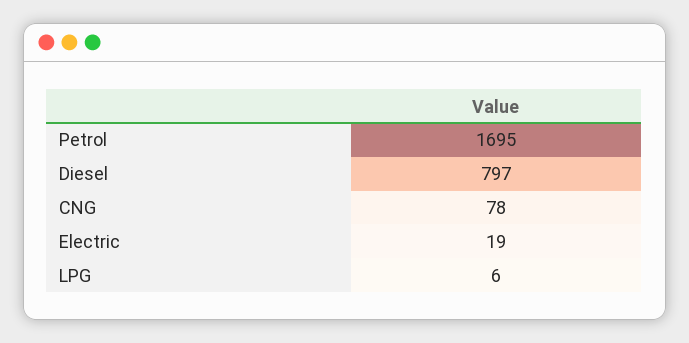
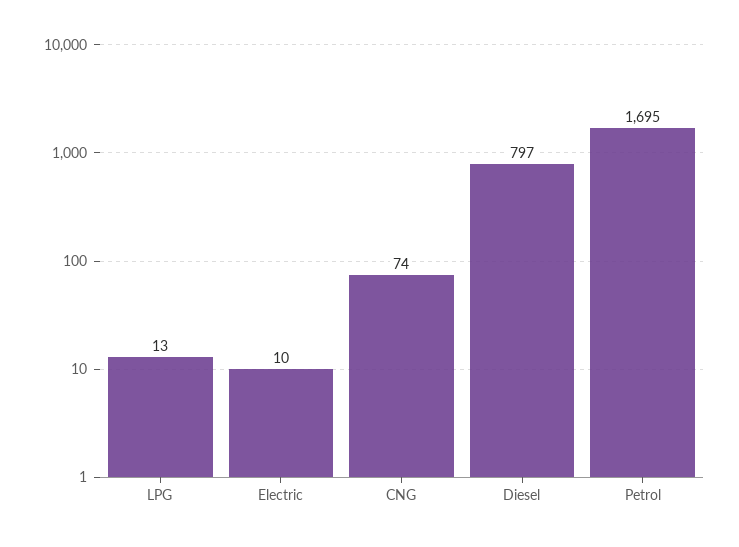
CNG: 78 -> 74
Electric: 19 -> 10
LPG: 6 -> 13

